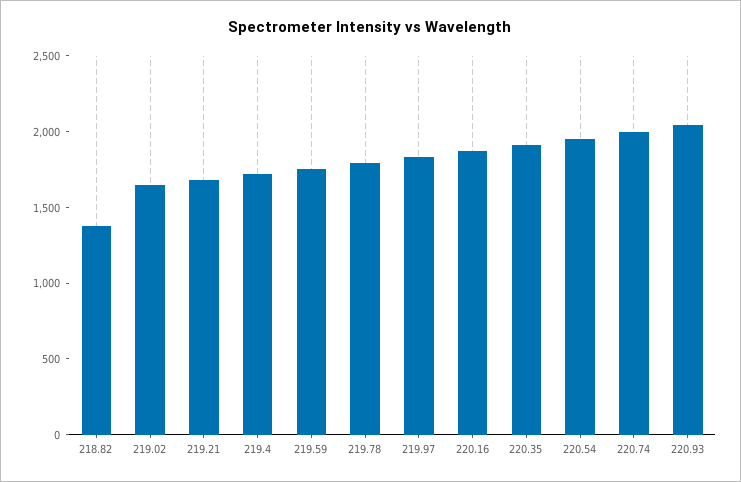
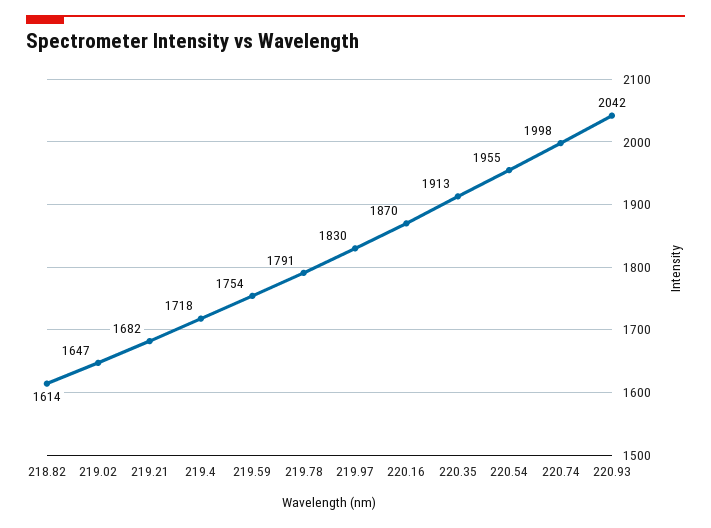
218.82: 1400 -> 1614

